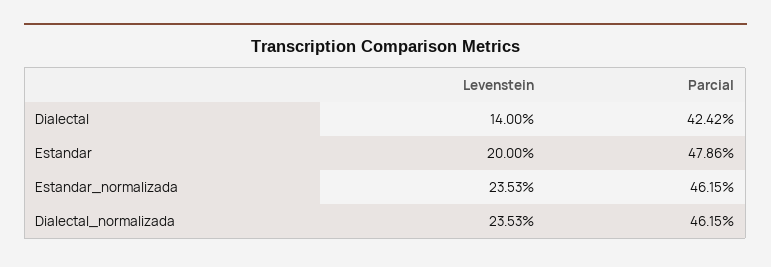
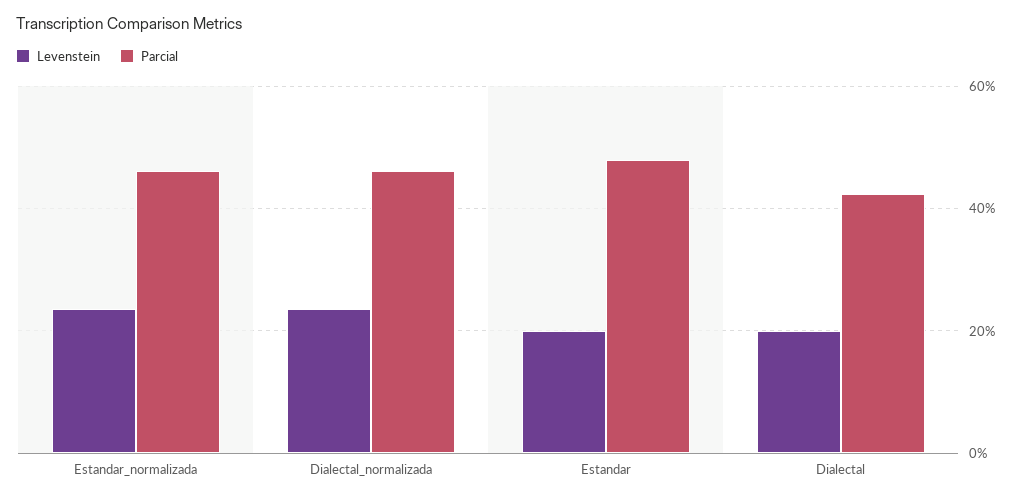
Levenstein, Dialectal: 14 -> 20

